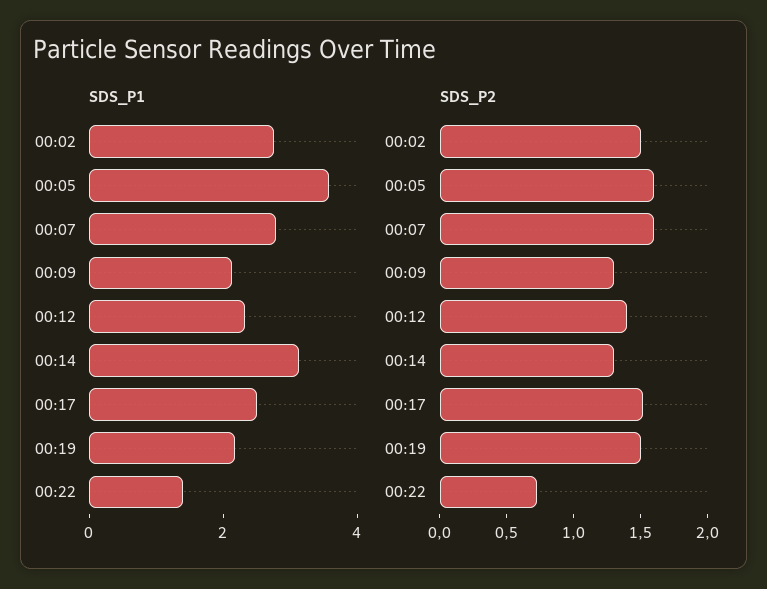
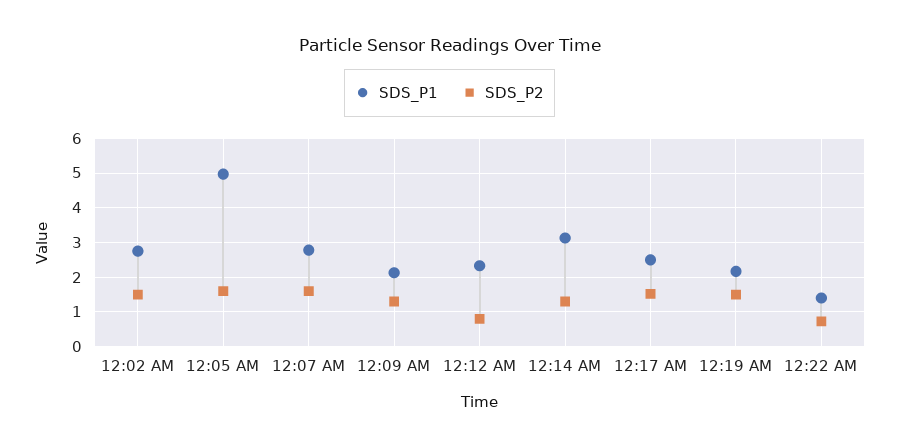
SDS_P1, 00:05: 3.5 -> 5
SDS_P2, 00:12: 1.4 -> 0.8

